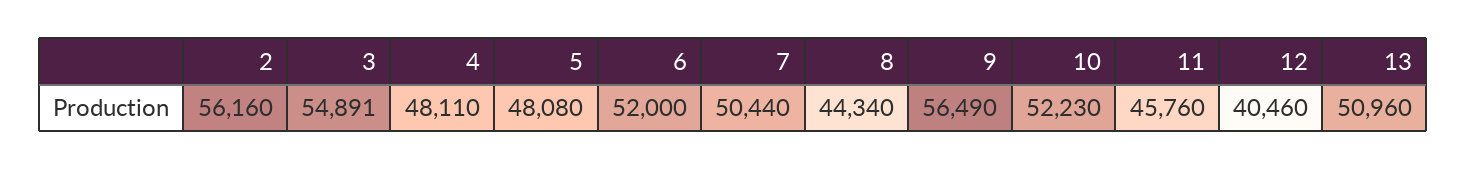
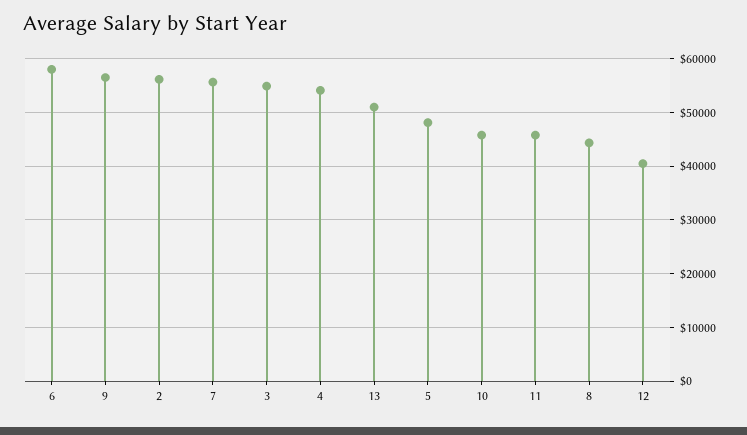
4: 48110 -> 54000
6: 52000 -> 58000
7: 50440 -> 56000
10: 52230 -> 46000

